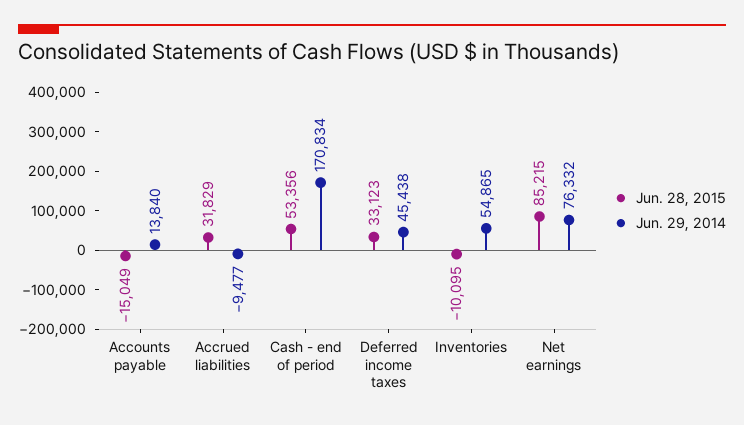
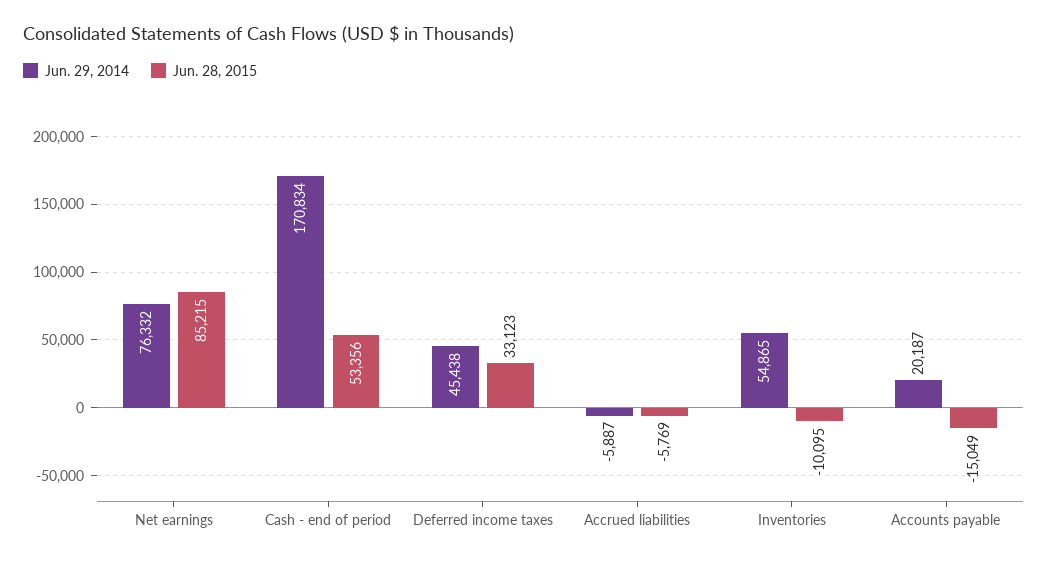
Jun. 29, 2014, Accounts payable: 13840 -> 20187
Jun. 28, 2015, Accrued liabilities: 31829 -> -5769
Jun. 29, 2014, Accrued liabilities: -9477 -> -5887

